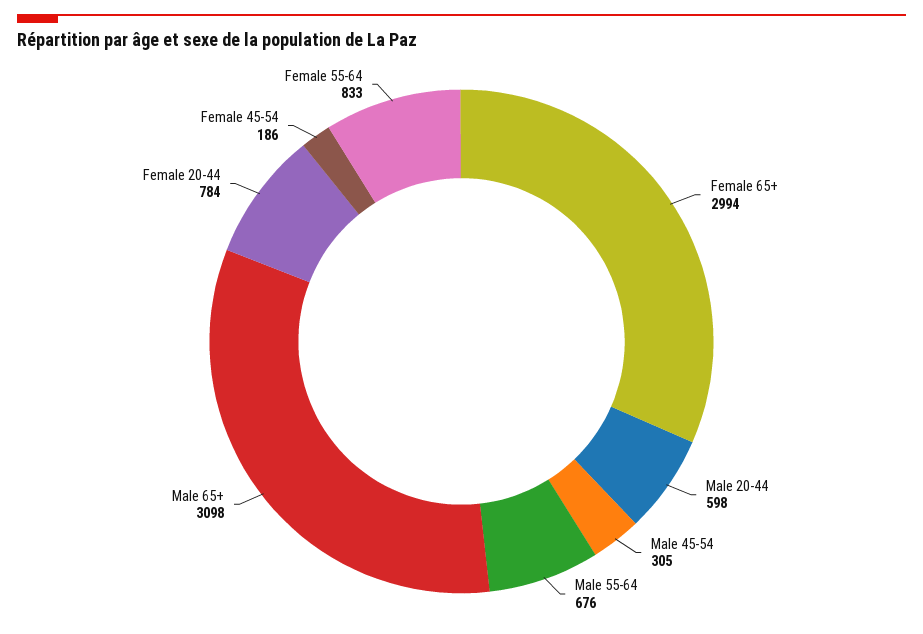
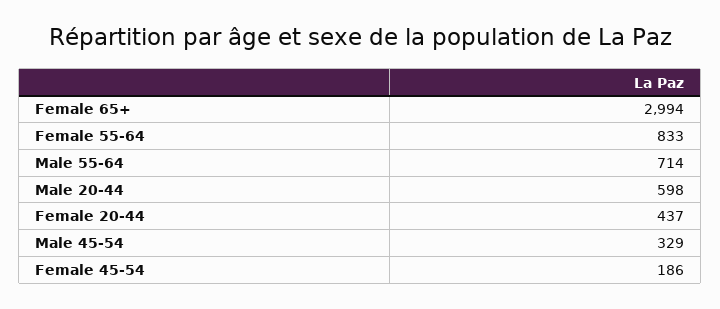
Male 45-54: 305 -> 329
Male 55-64: 676 -> 714
Male 65+: 3098 -> none
Female 20-44: 784 -> 437

